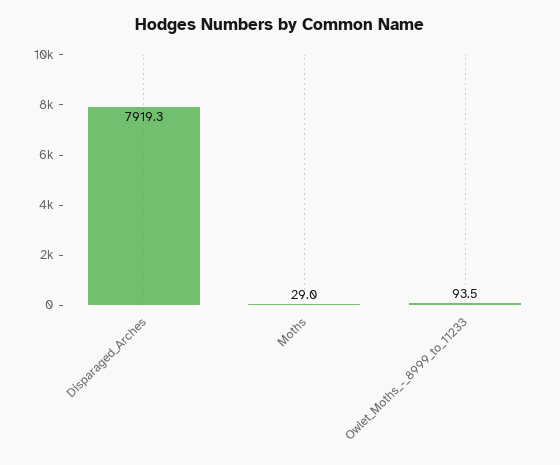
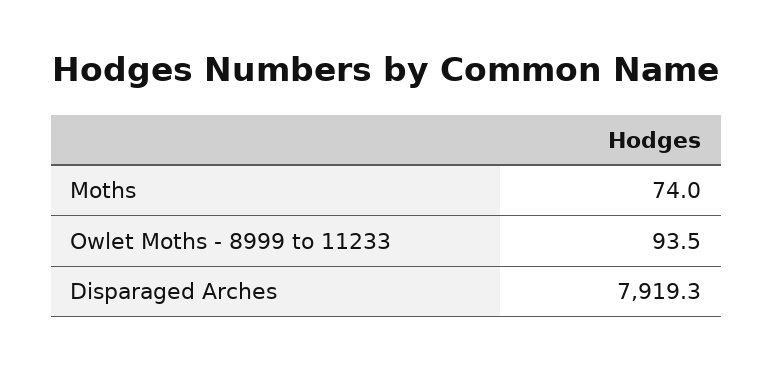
Moths: 29 -> 74

